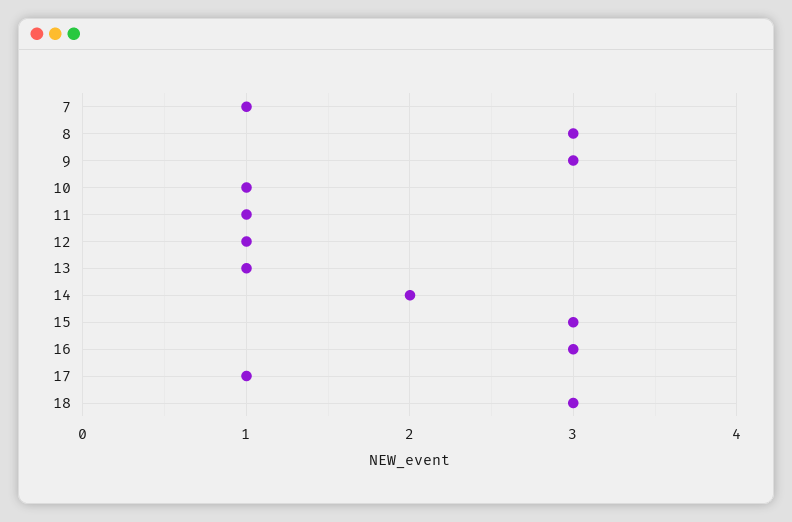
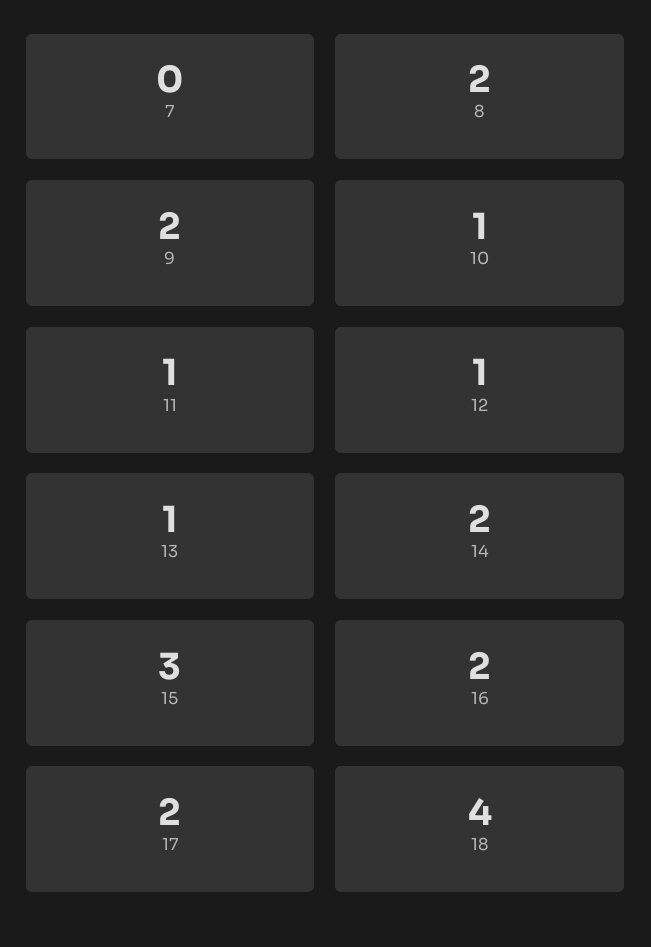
7: 1 -> 0
8: 3 -> 2
9: 3 -> 2
16: 3 -> 2
17: 1 -> 2
18: 3 -> 4

